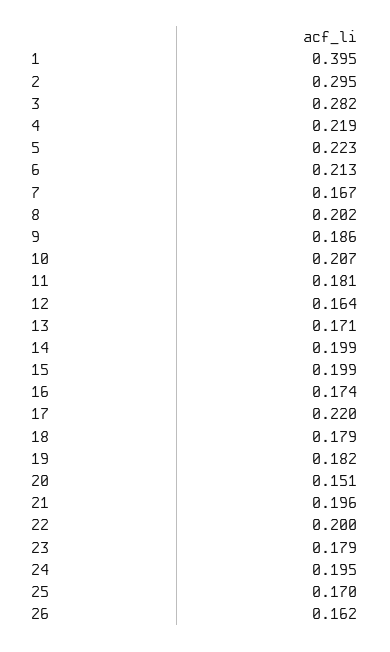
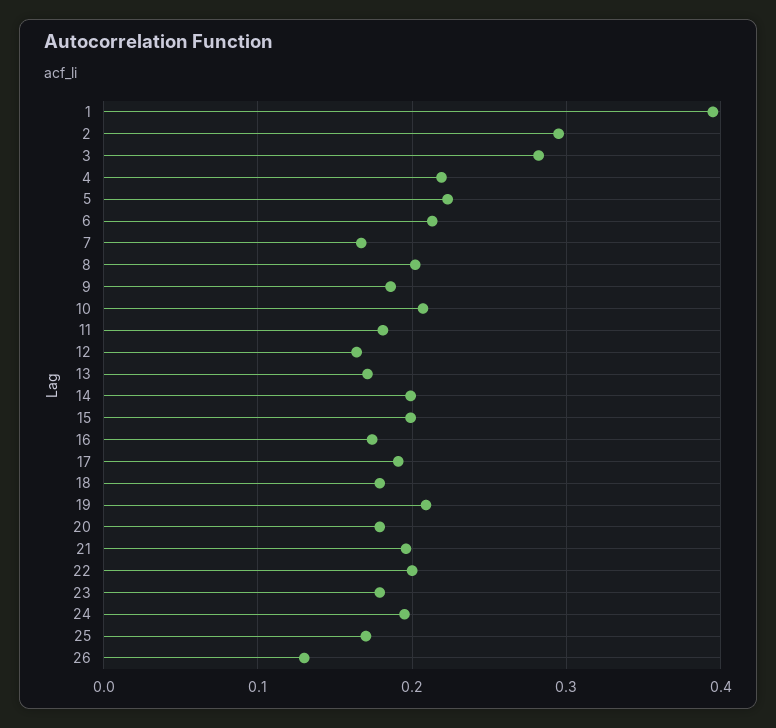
17: 0.22 -> 0.19
19: 0.182 -> 0.21
20: 0.151 -> 0.18
26: 0.162 -> 0.13

